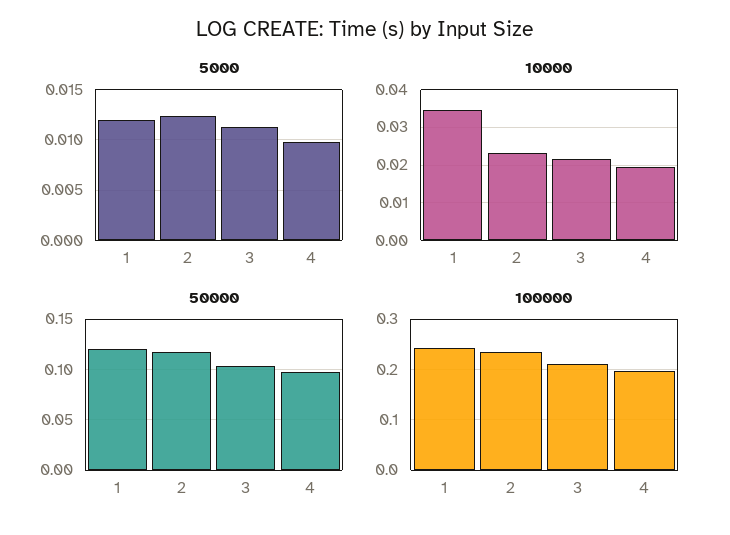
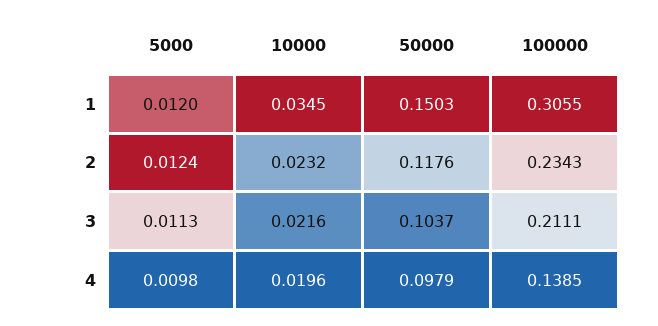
50000, 1: 0.12 -> 0.1503
100000, 1: 0.24 -> 0.3055
100000, 4: 0.2 -> 0.1385

